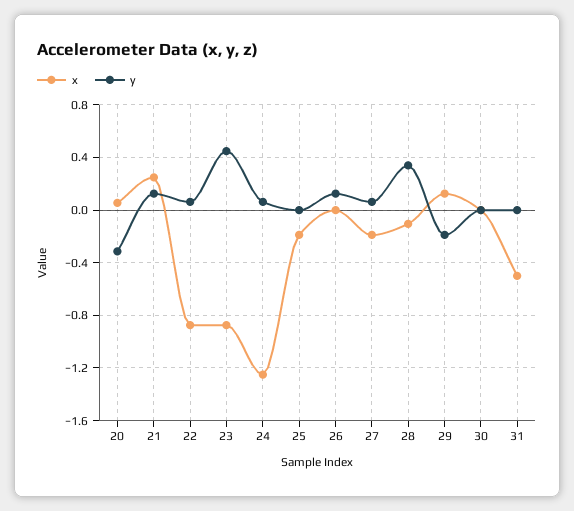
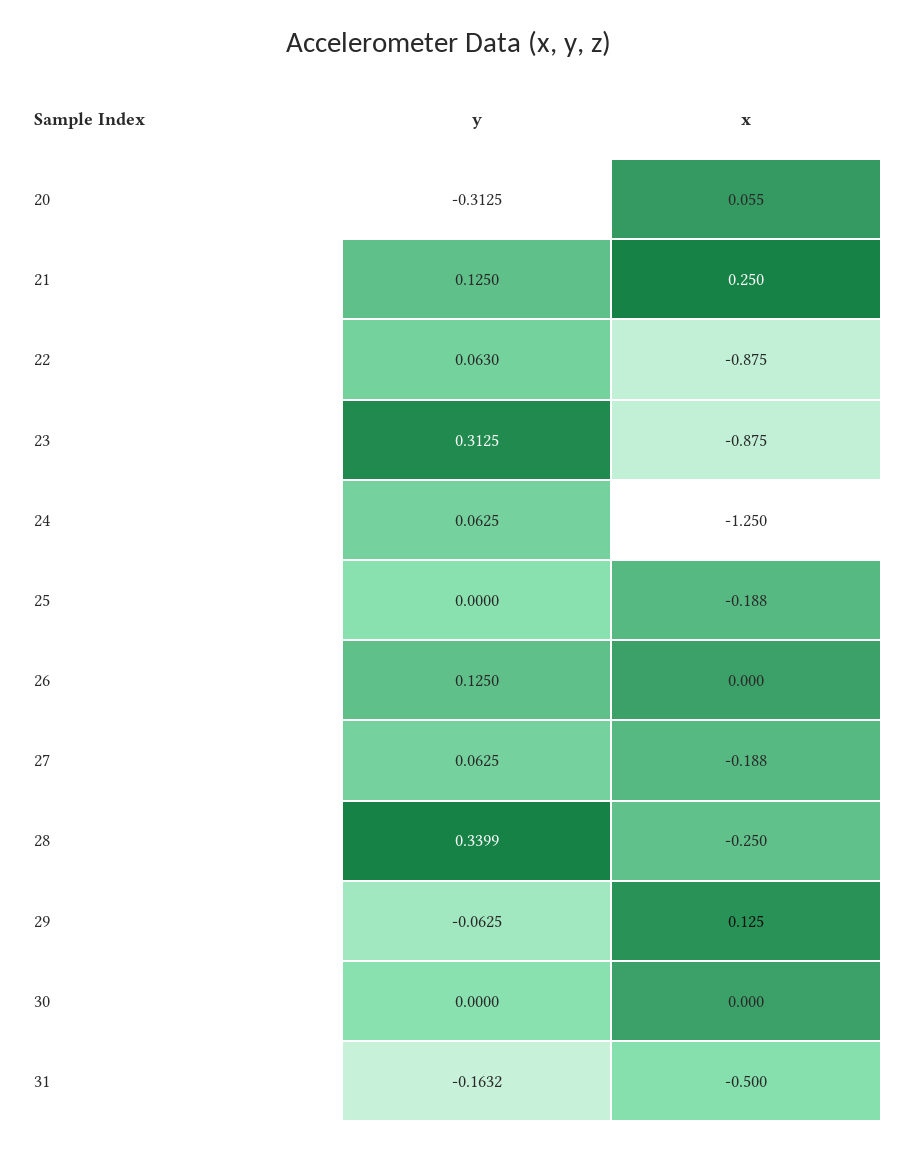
y, 23: 0.45 -> 0.3125
x, 28: -0.1 -> -0.25
y, 29: -0.2 -> -0.0625
y, 31: 0 -> -0.1632

